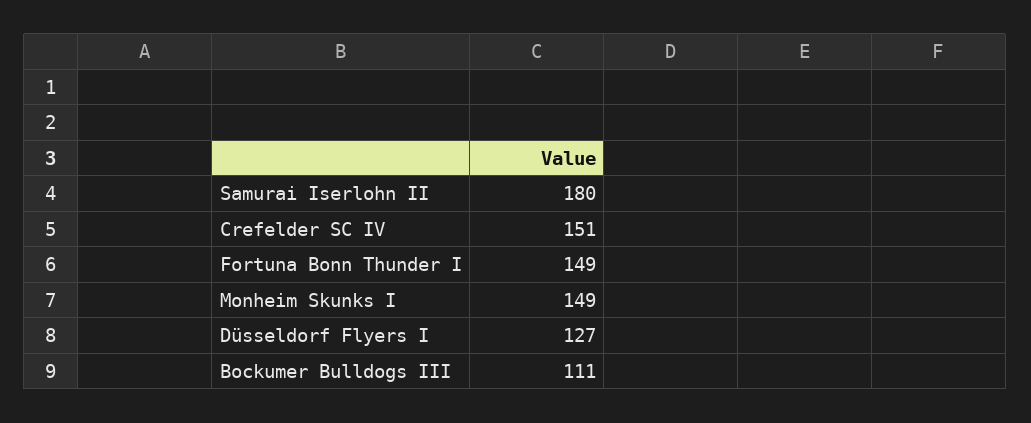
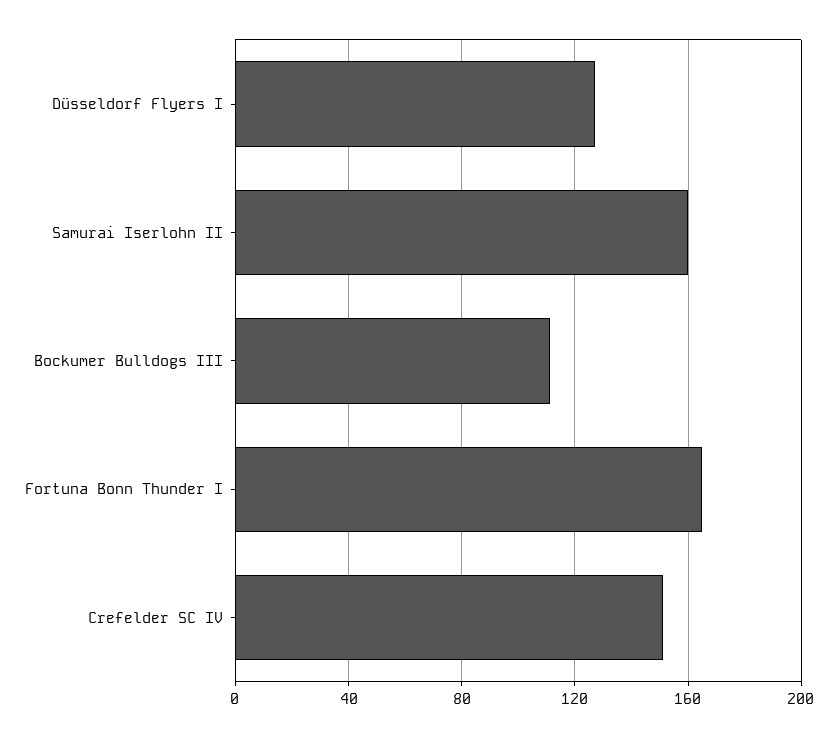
Samurai Iserlohn II: 180 -> 160
Fortuna Bonn Thunder I: 149 -> 165
Monheim Skunks I: 149 -> none

